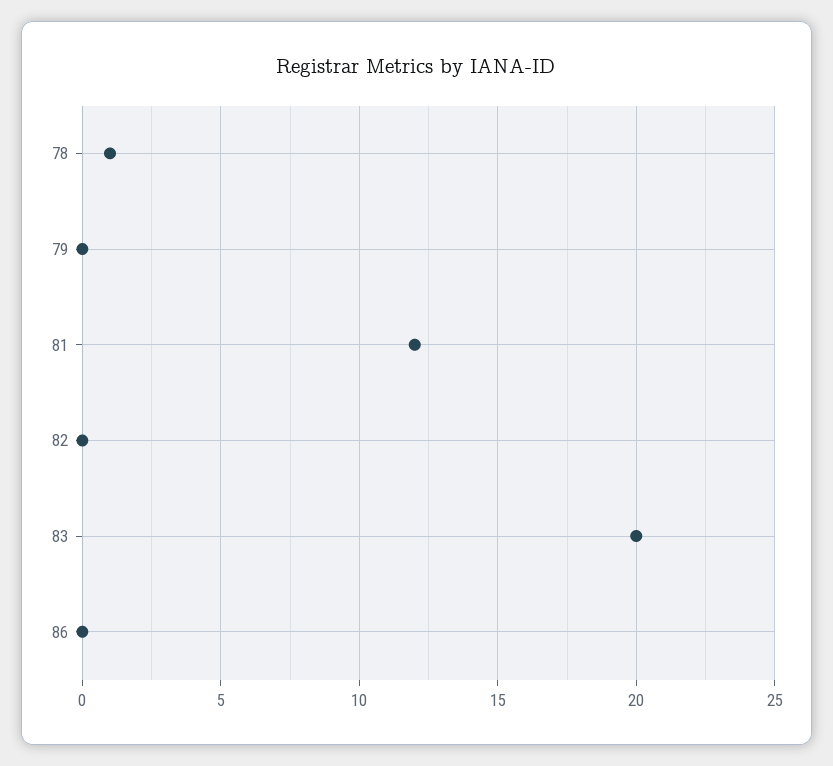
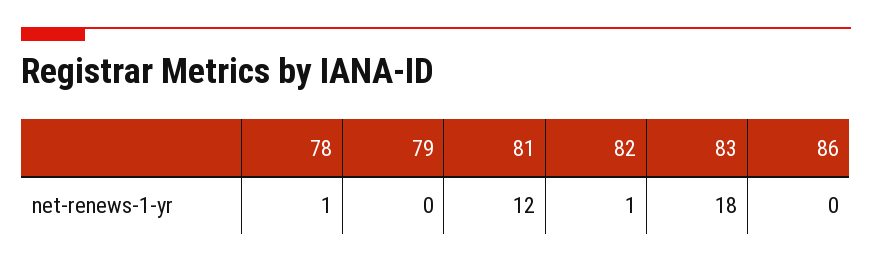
82: 0 -> 1
83: 20 -> 18

